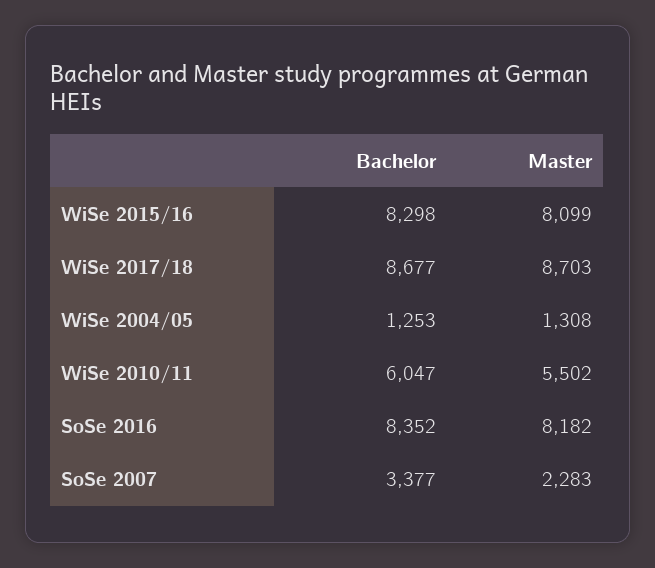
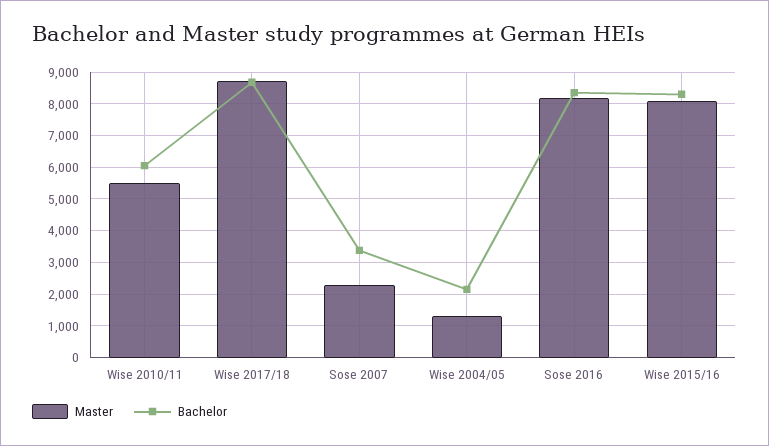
Bachelor, WiSe 2004/05: 1253 -> 2200

